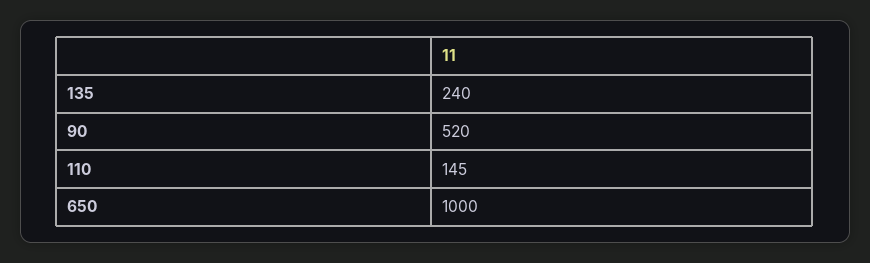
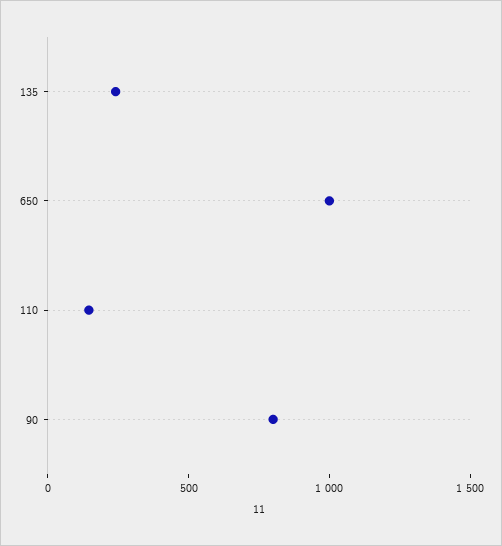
90: 520 -> 800

